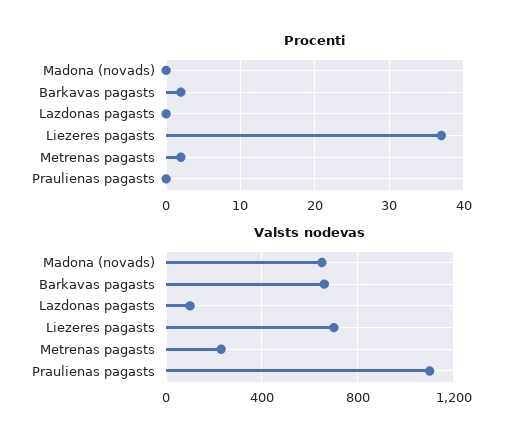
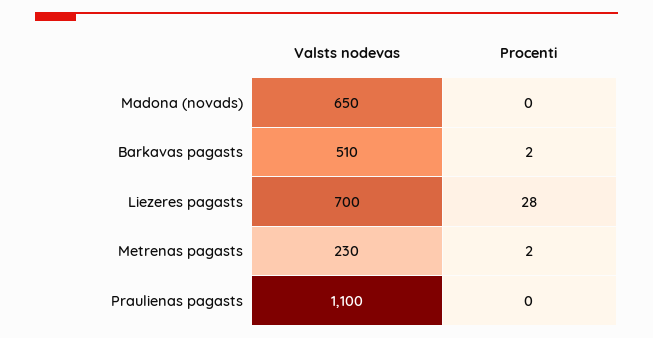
Procenti, Lazdonas pagasts: 0 -> none
Procenti, Liezeres pagasts: 37 -> 28
Valsts nodevas, Barkavas pagasts: 650 -> 510
Valsts nodevas, Lazdonas pagasts: 100 -> none

